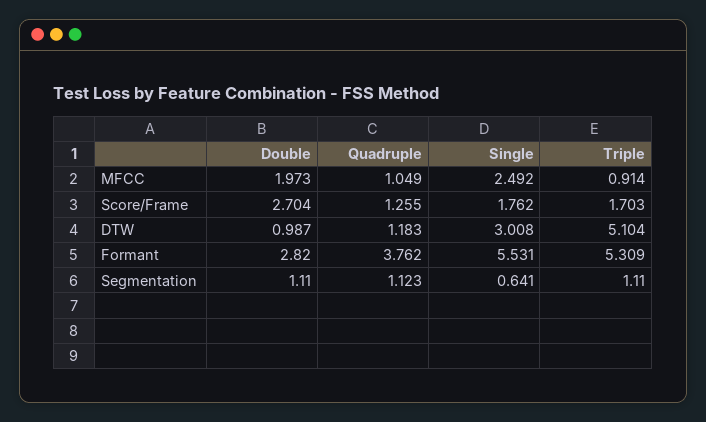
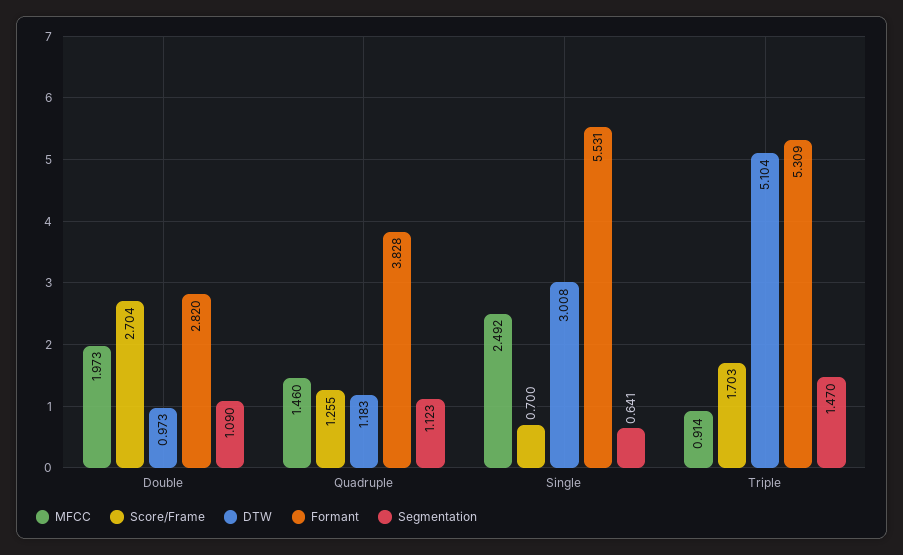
MFCC, Quadruple: 1.049 -> 1.46
Score/Frame, Single: 1.762 -> 0.7
DTW, Double: 0.987 -> 0.973
Formant, Quadruple: 3.762 -> 3.828
Segmentation, Double: 1.11 -> 1.09
Segmentation, Triple: 1.11 -> 1.47

